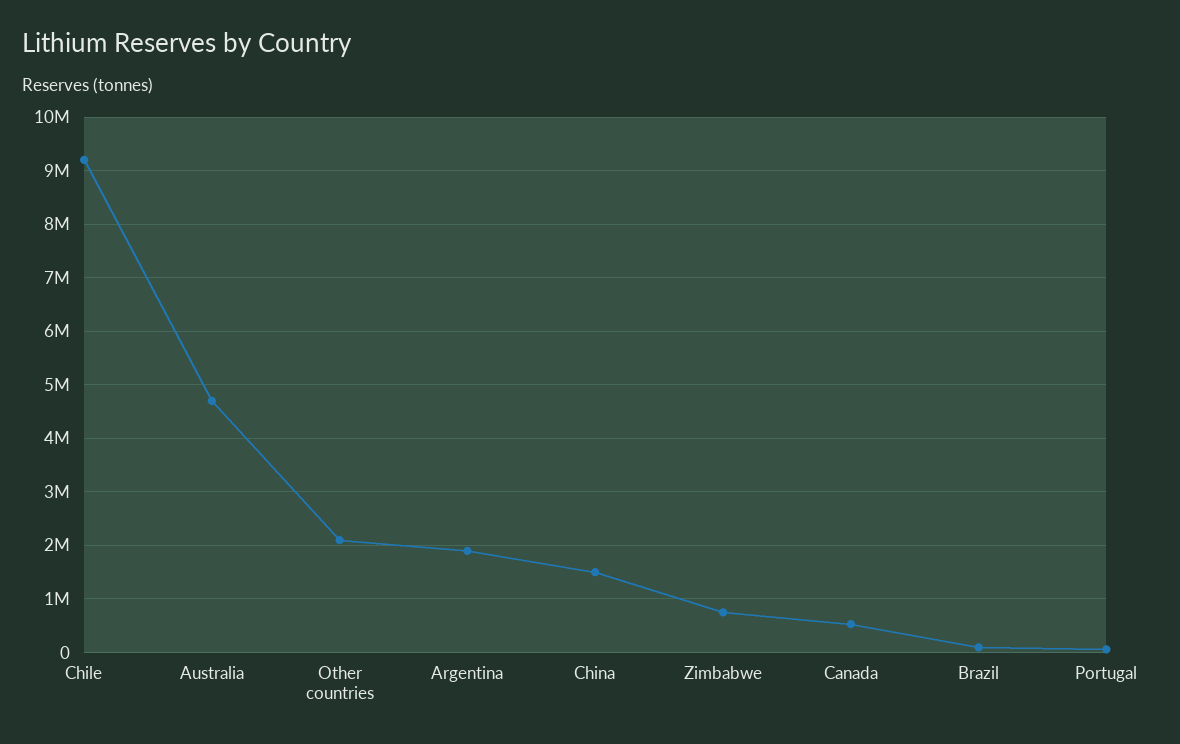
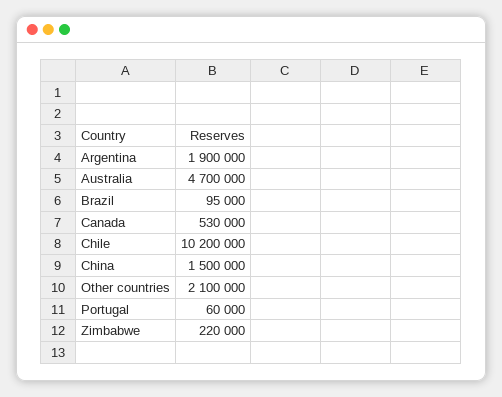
Chile: 9200000 -> 10200000
Zimbabwe: 800000 -> 220000

